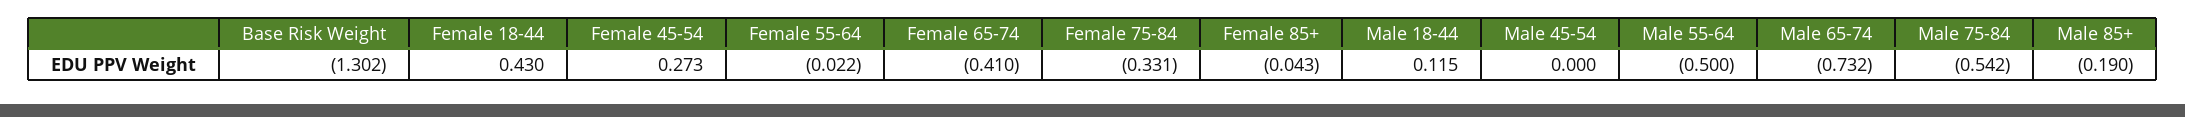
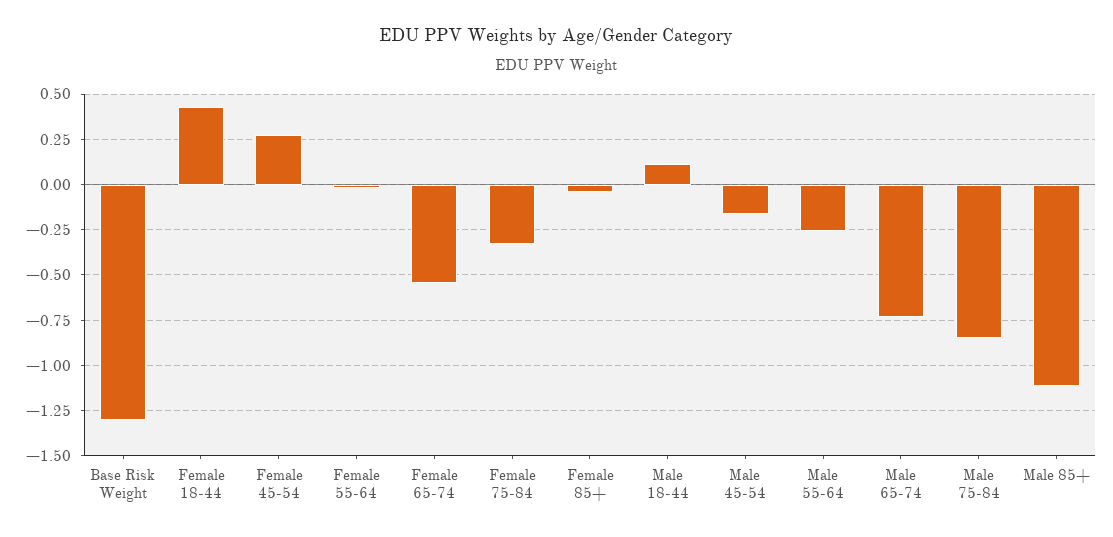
Female 65-74: -0.41 -> -0.55
Male 45-54: 0 -> -0.15
Male 55-64: -0.5 -> -0.25
Male 75-84: -0.542 -> -0.85
Male 85+: -0.19 -> -1.1

